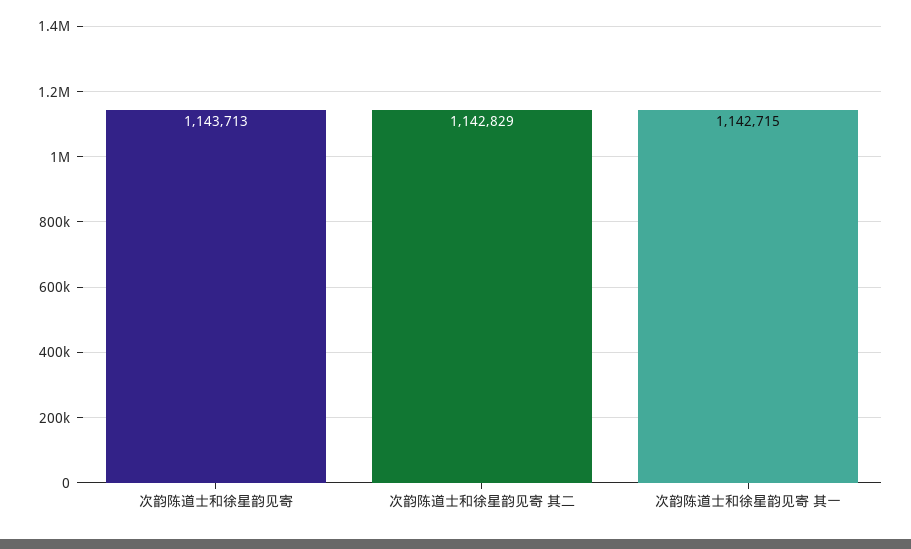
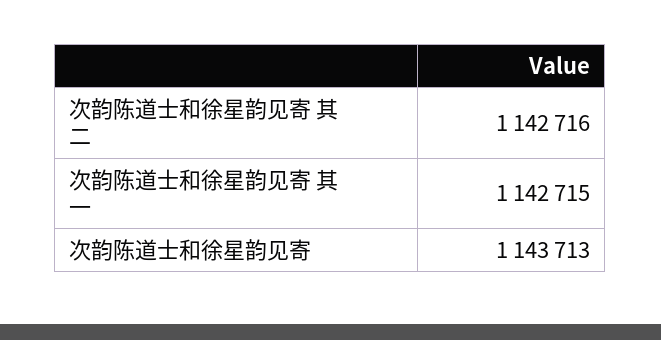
次韵陈道士和徐星韵见寄 其二: 1142829 -> 1142716

